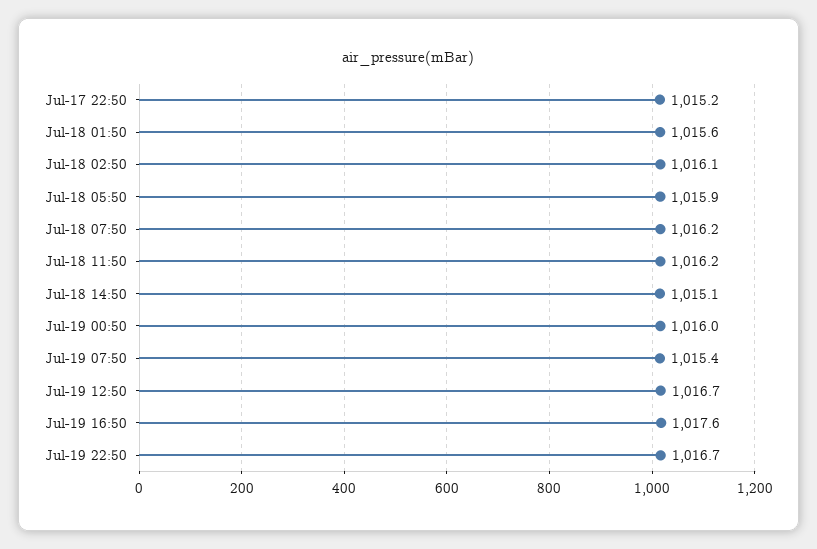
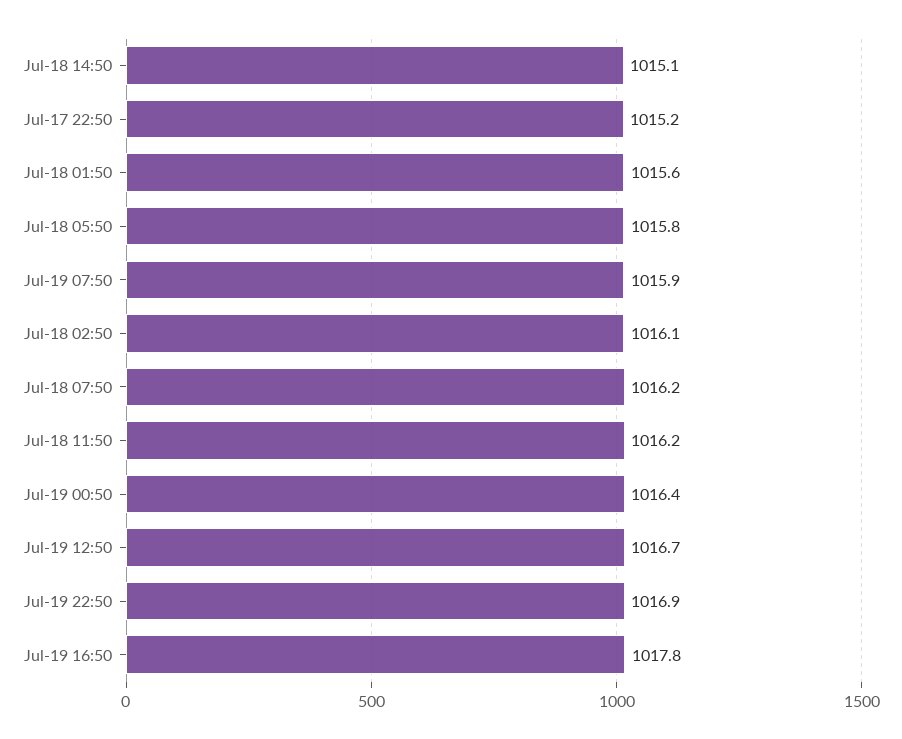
Jul-18 05:50: 1015.9 -> 1015.8
Jul-19 00:50: 1016 -> 1016.4
Jul-19 07:50: 1015.4 -> 1015.9
Jul-19 16:50: 1017.6 -> 1017.8
Jul-19 22:50: 1016.7 -> 1016.9

